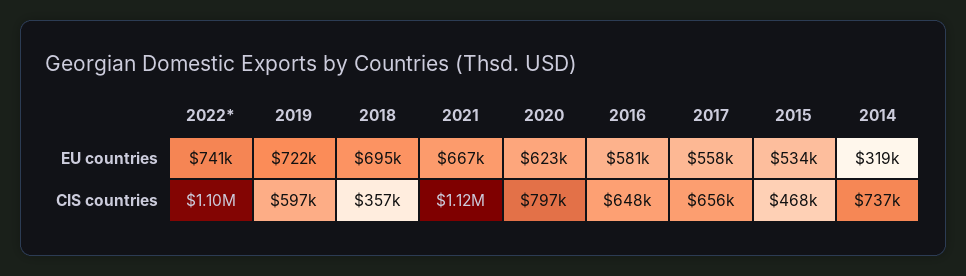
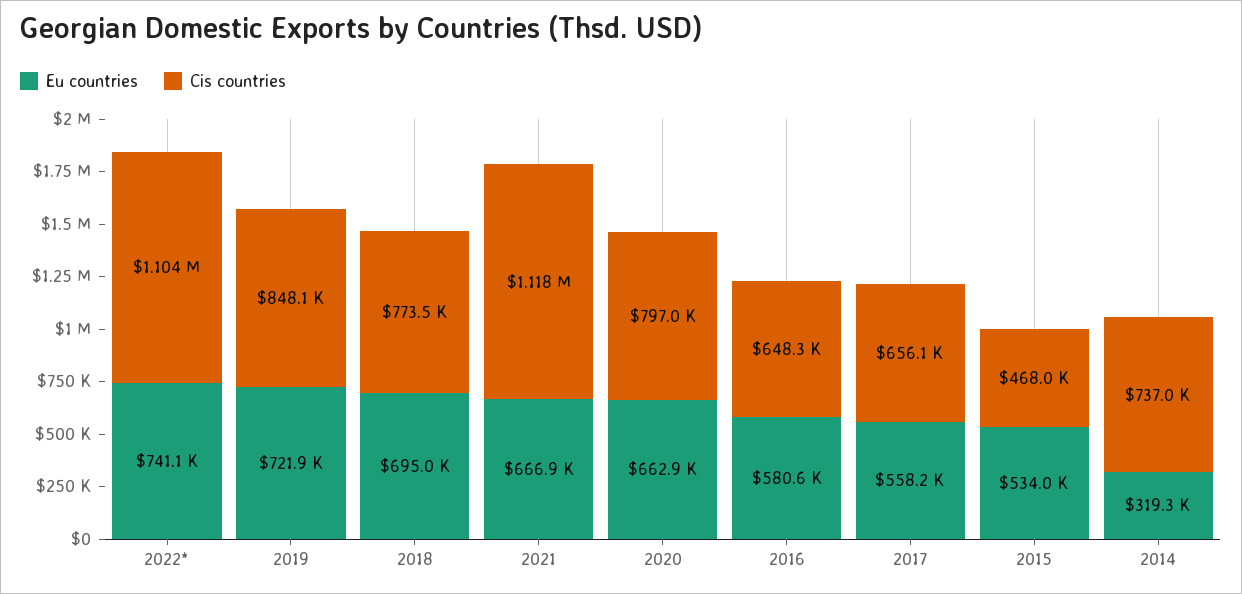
EU countries, 2020: 623000 -> 662900
CIS countries, 2019: 597000 -> 848100
CIS countries, 2018: 357000 -> 773500

